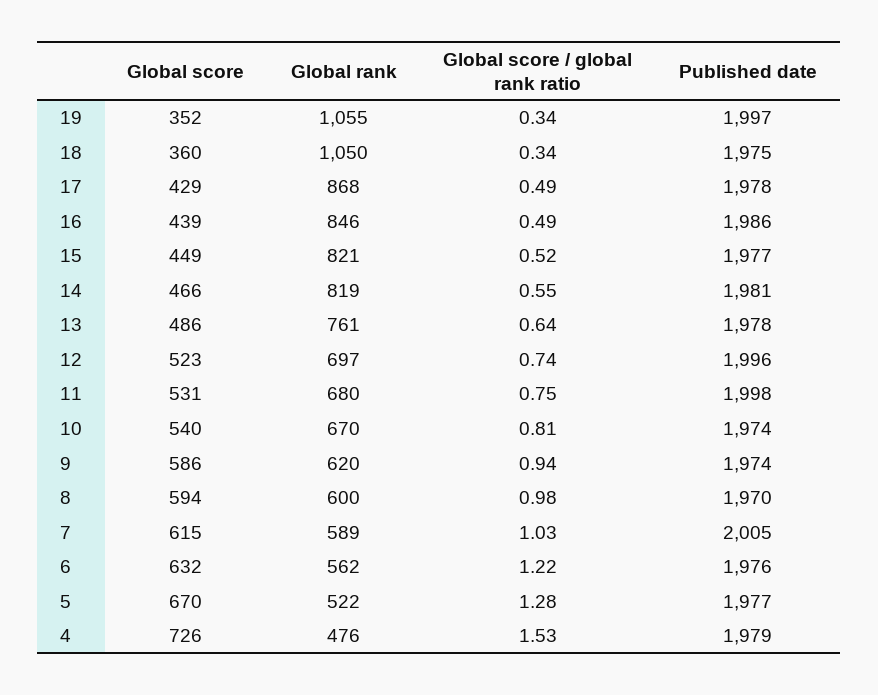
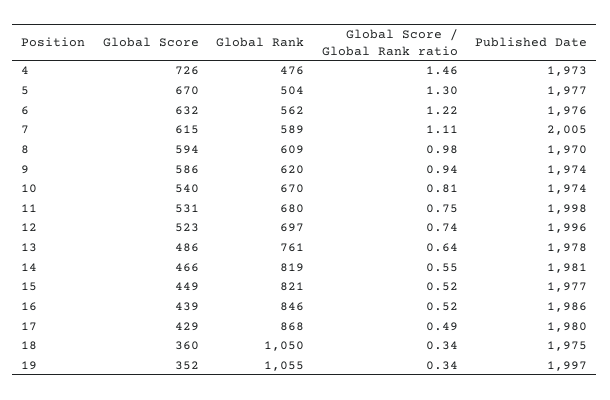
Published date, 17: 1978 -> 1980
Global score / global rank ratio, 16: 0.49 -> 0.52
Global rank, 8: 600 -> 609
Global score / global rank ratio, 7: 1.03 -> 1.11
Global rank, 5: 522 -> 504
Global score / global rank ratio, 5: 1.28 -> 1.3
Global score / global rank ratio, 4: 1.53 -> 1.46
Published date, 4: 1979 -> 1973

